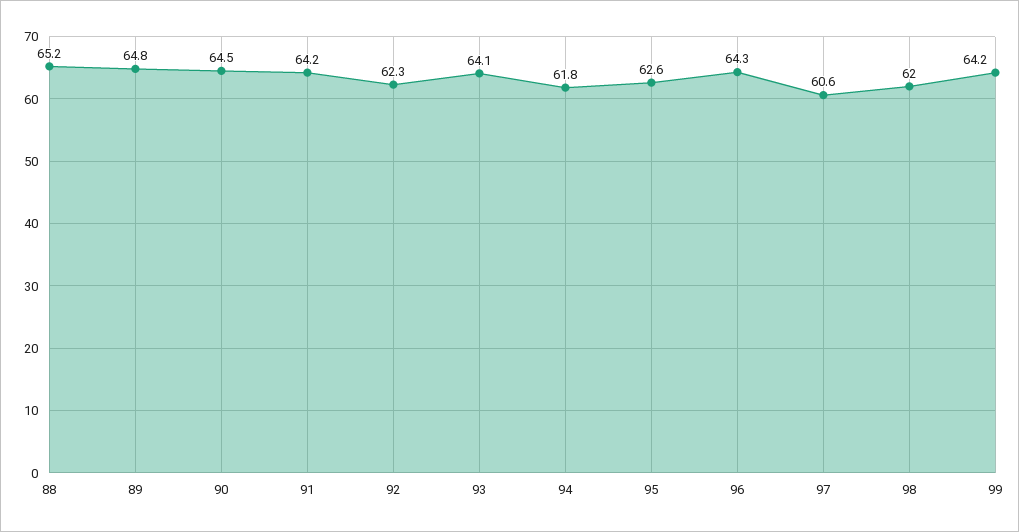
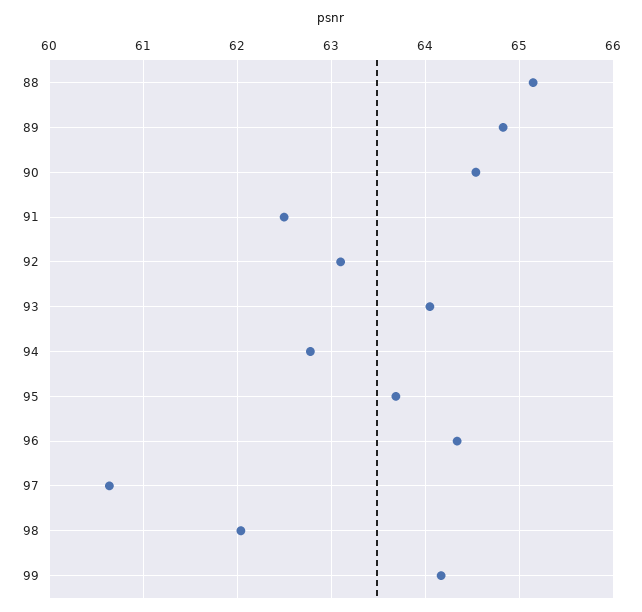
91: 64.2 -> 62.5
92: 62.3 -> 63.1
94: 61.8 -> 62.8
95: 62.6 -> 63.7

